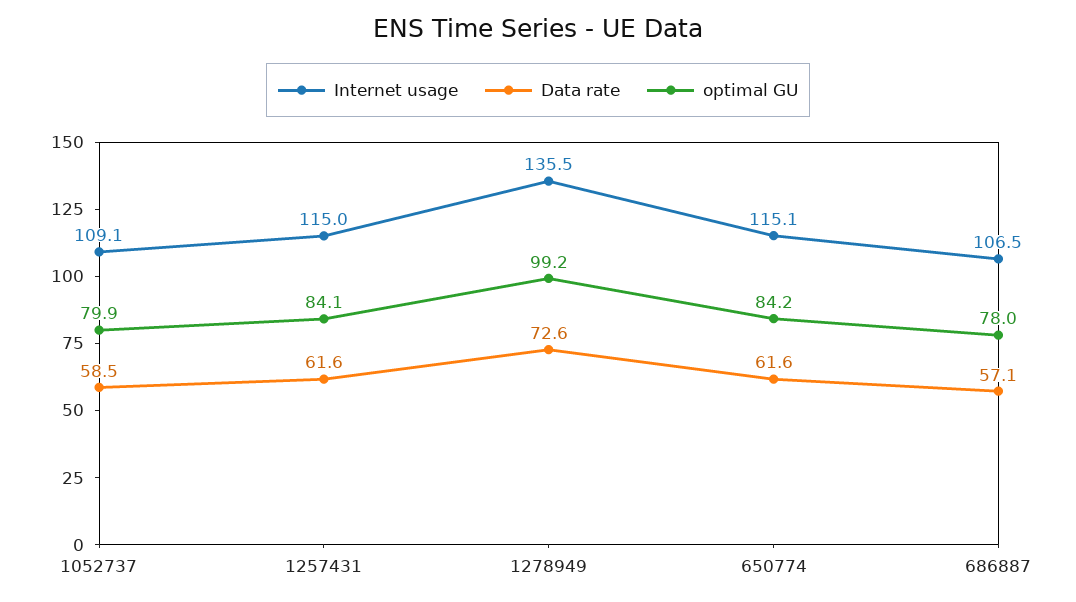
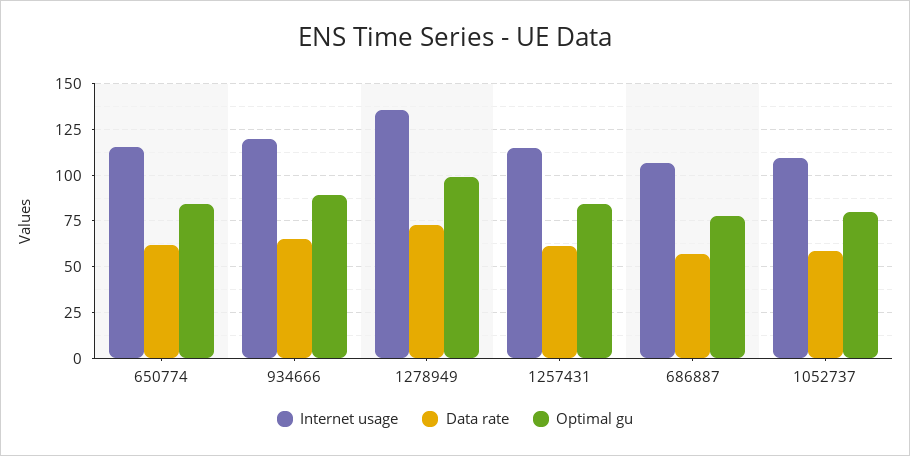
Internet usage, 934666: none -> 120
Data rate, 934666: none -> 65
optimal GU, 934666: none -> 90

